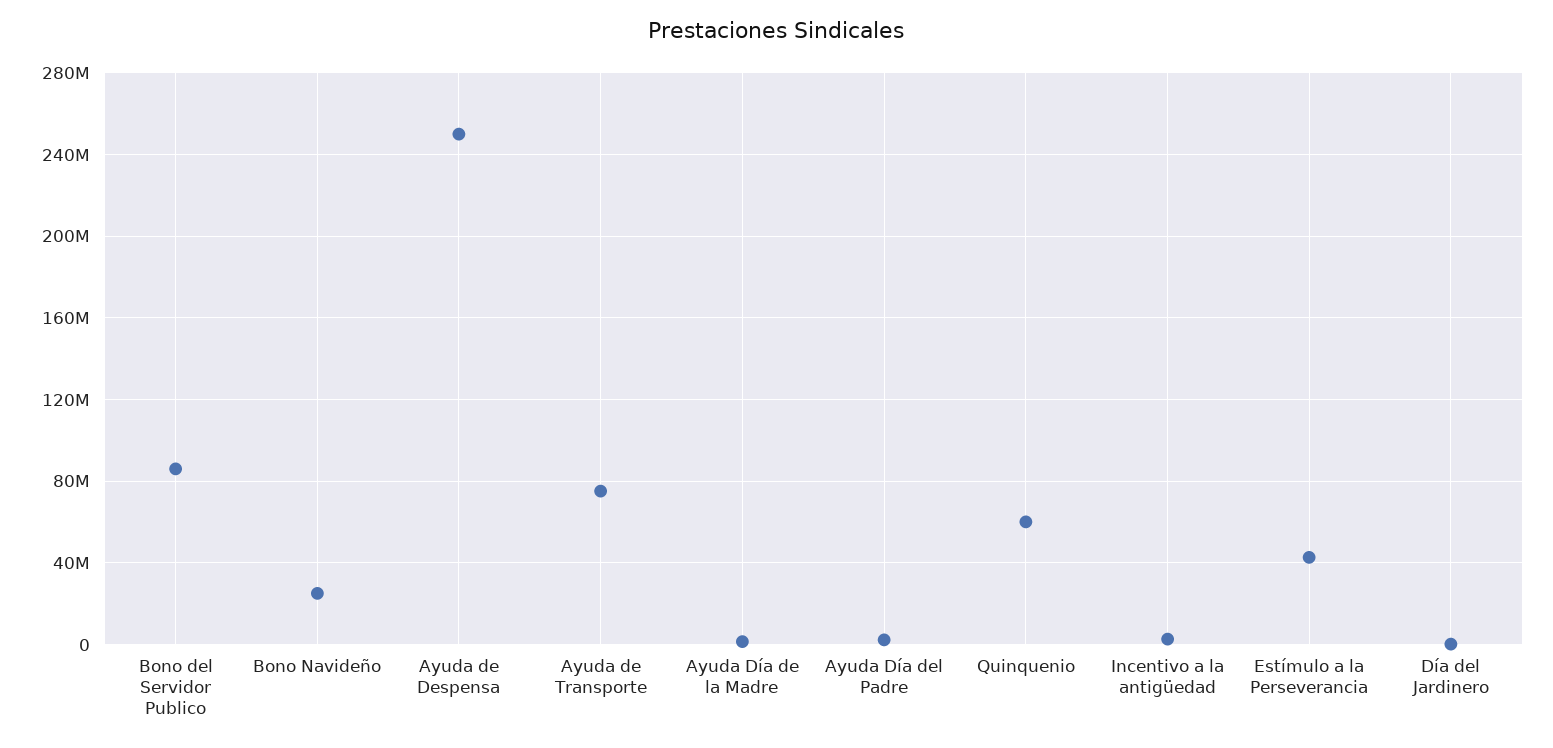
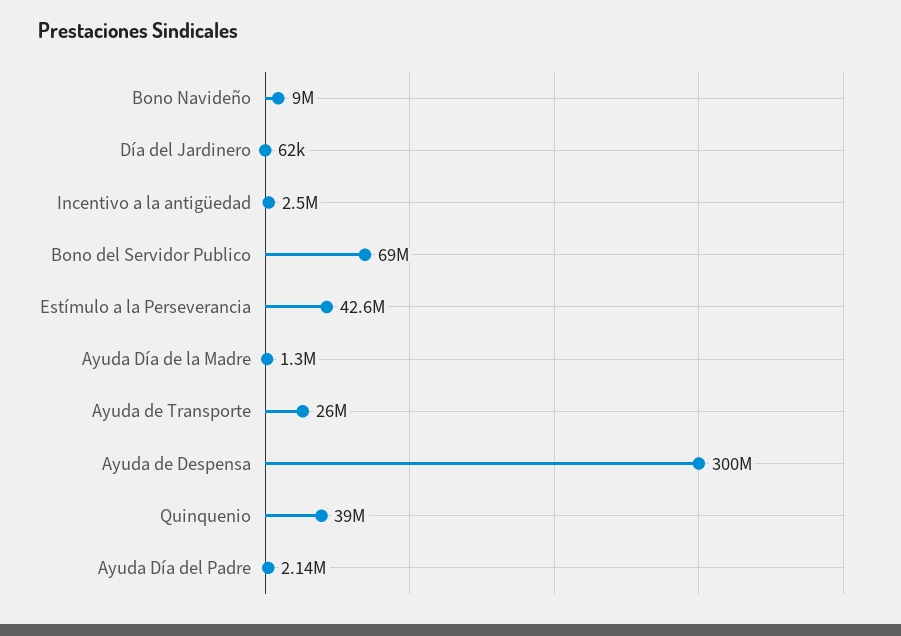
Bono del Servidor Publico: 85000000 -> 69000000
Bono Navideño: 25000000 -> 9000000
Ayuda de Despensa: 250000000 -> 300000000
Ayuda de Transporte: 75000000 -> 26000000
Quinquenio: 60000000 -> 39000000

